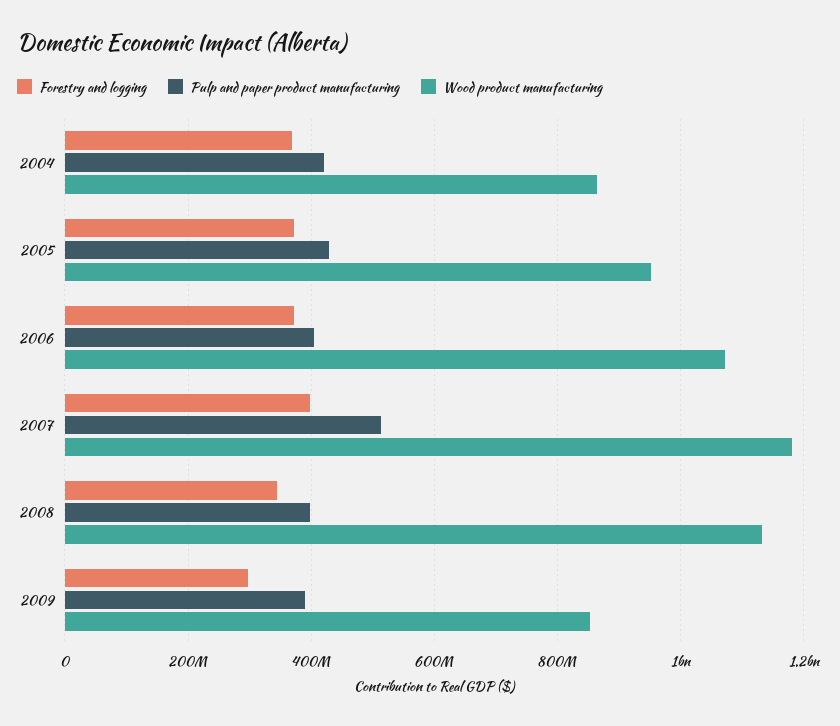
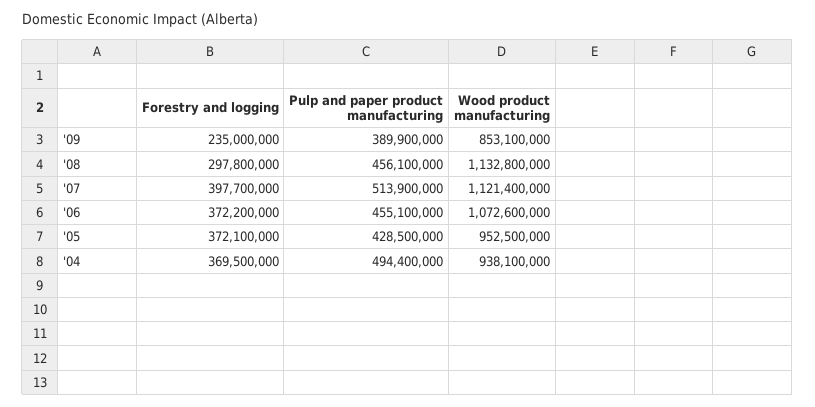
Pulp and paper product manufacturing, 2004: 420000000 -> 494400000
Wood product manufacturing, 2004: 860000000 -> 938100000
Pulp and paper product manufacturing, 2006: 400000000 -> 455100000
Wood product manufacturing, 2007: 1180000000 -> 1121400000
Forestry and logging, 2008: 340000000 -> 297800000
Pulp and paper product manufacturing, 2008: 400000000 -> 456100000
Forestry and logging, 2009: 300000000 -> 235000000

